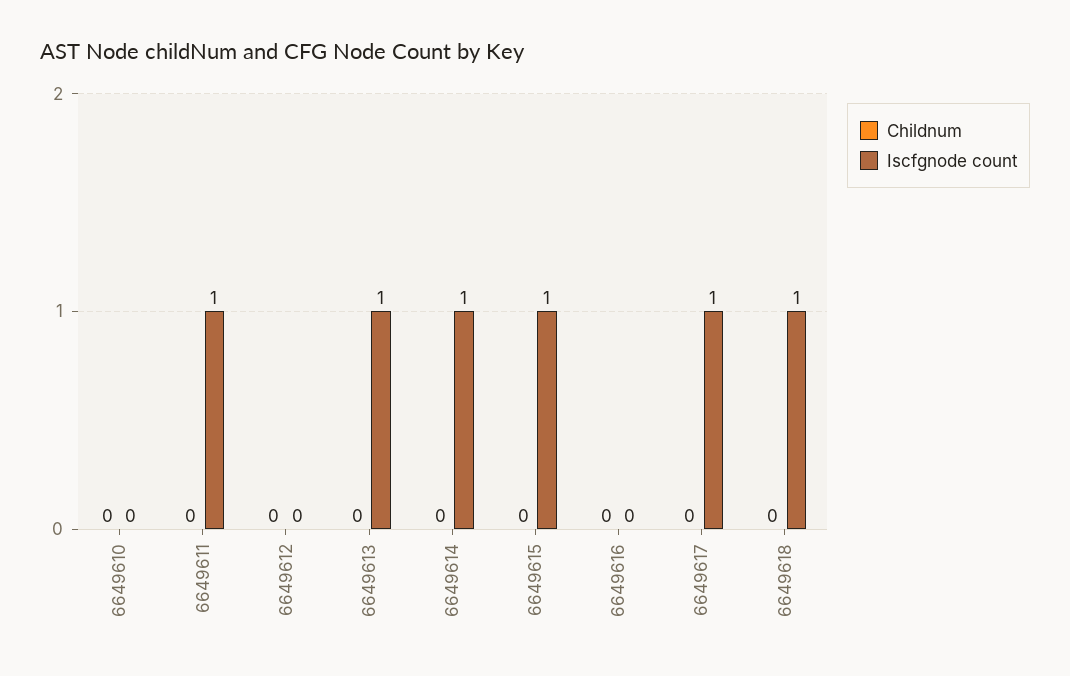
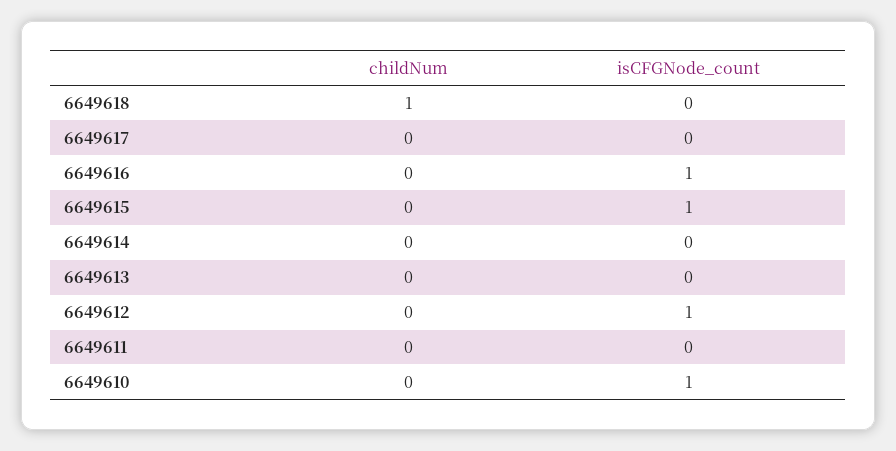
Iscfgnode count, 6649610: 0 -> 1
Iscfgnode count, 6649611: 1 -> 0
Iscfgnode count, 6649612: 0 -> 1
Iscfgnode count, 6649613: 1 -> 0
Iscfgnode count, 6649614: 1 -> 0
Iscfgnode count, 6649616: 0 -> 1
Iscfgnode count, 6649617: 1 -> 0
Childnum, 6649618: 0 -> 1
Iscfgnode count, 6649618: 1 -> 0

